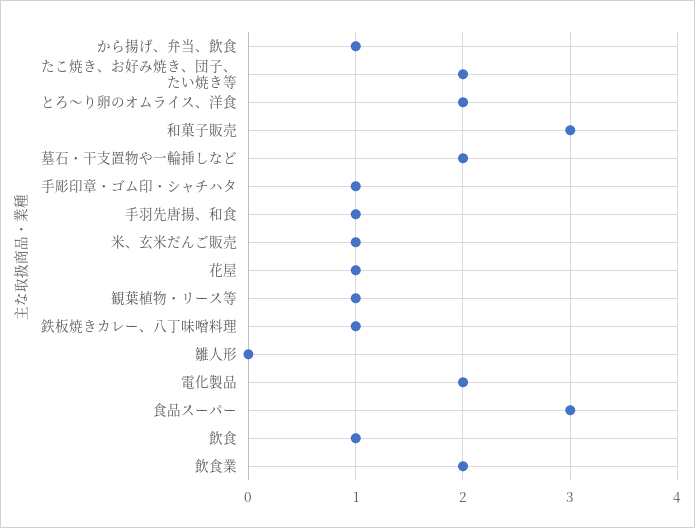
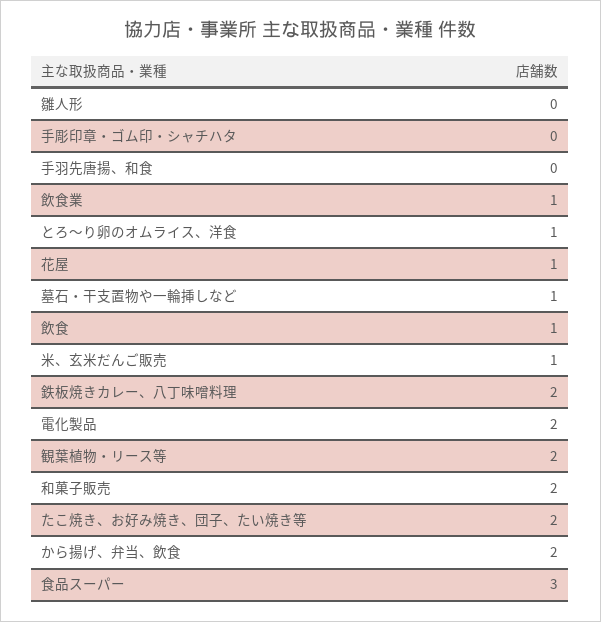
から揚げ、弁当、飲食: 1 -> 2
とろ～り卵のオムライス、洋食: 2 -> 1
和菓子販売: 3 -> 2
墓石・干支置物や一輪挿しなど: 2 -> 1
手彫印章・ゴム印・シャチハタ: 1 -> 0
手羽先唐揚、和食: 1 -> 0
観葉植物・リース等: 1 -> 2
鉄板焼きカレー、八丁味噌料理: 1 -> 2
飲食業: 2 -> 1

